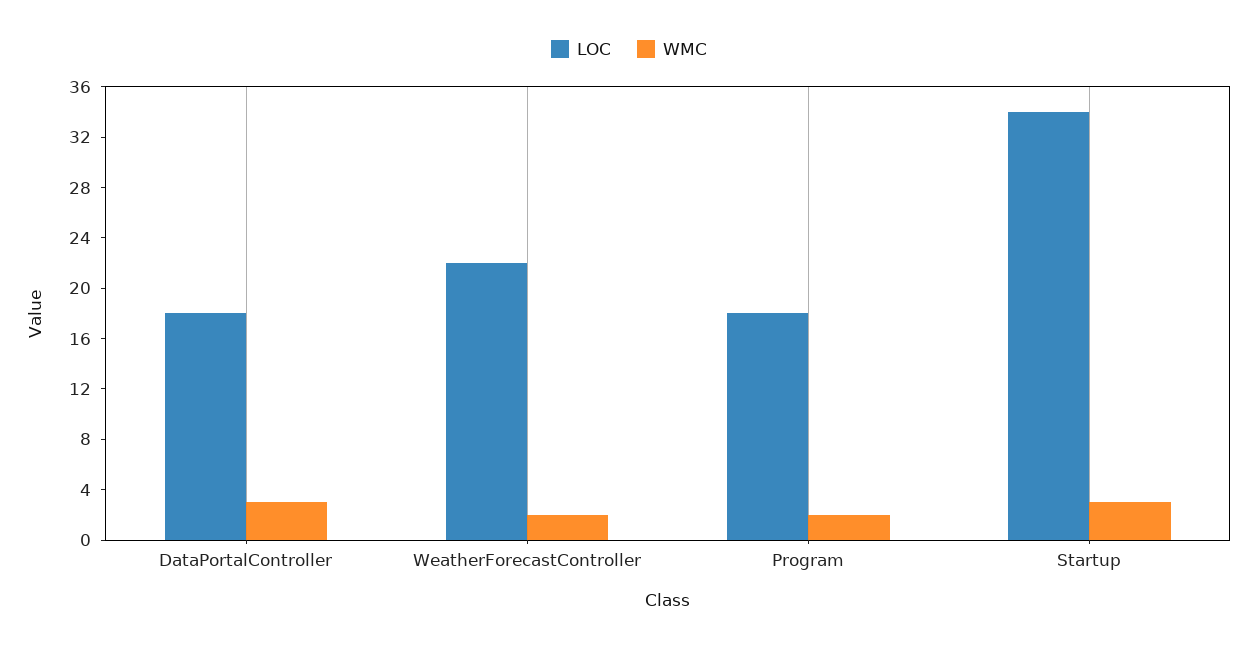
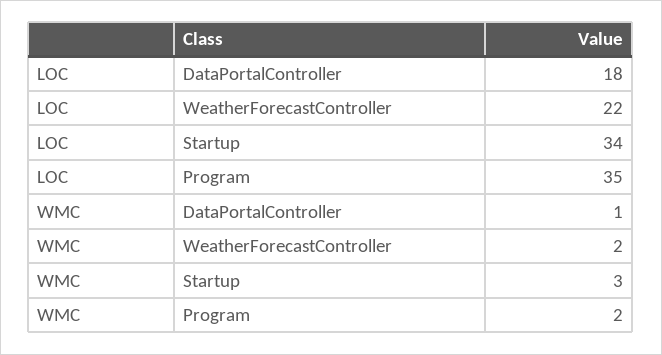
WMC, DataPortalController: 3 -> 1
LOC, Program: 18 -> 35

